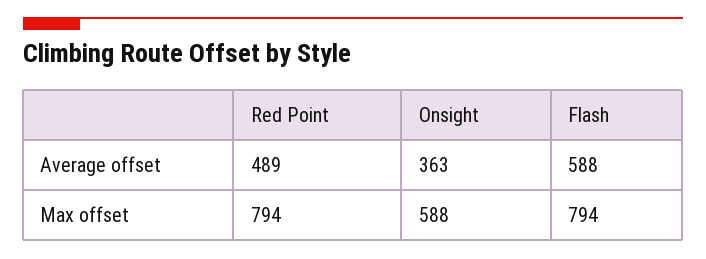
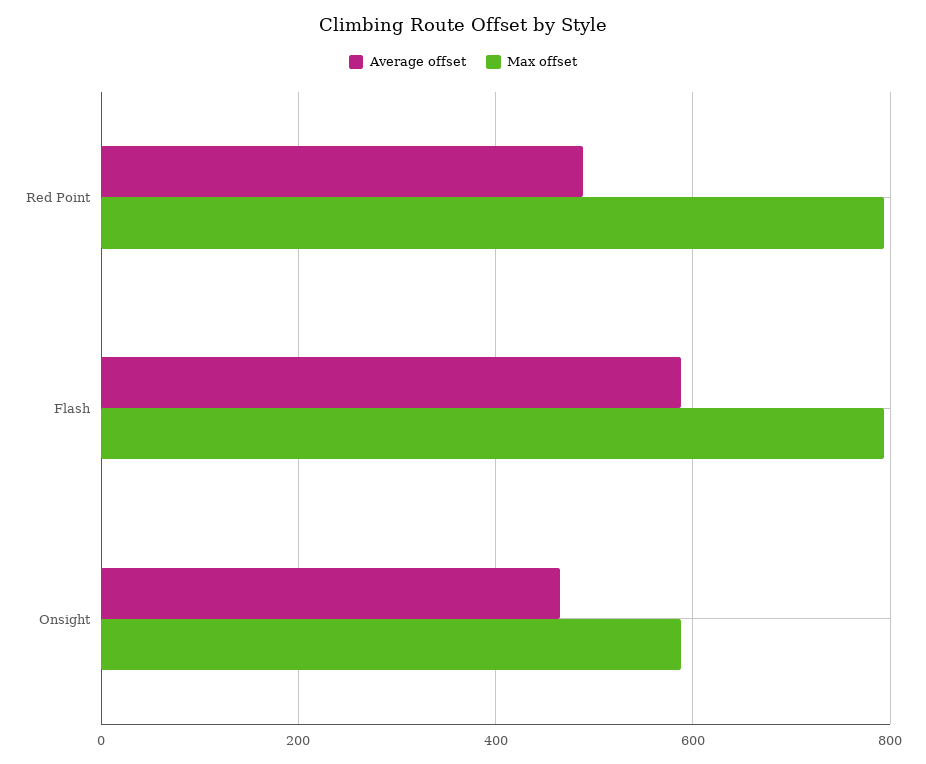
Average offset, Onsight: 363 -> 460

